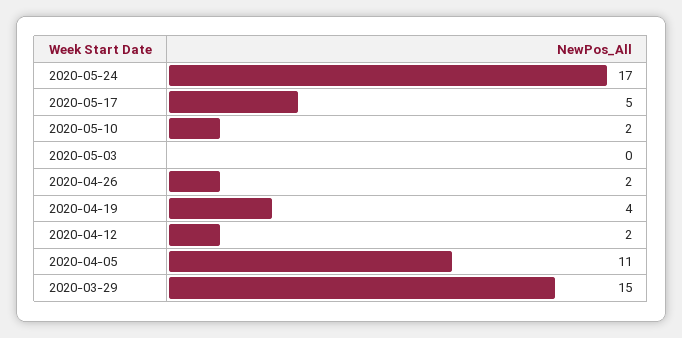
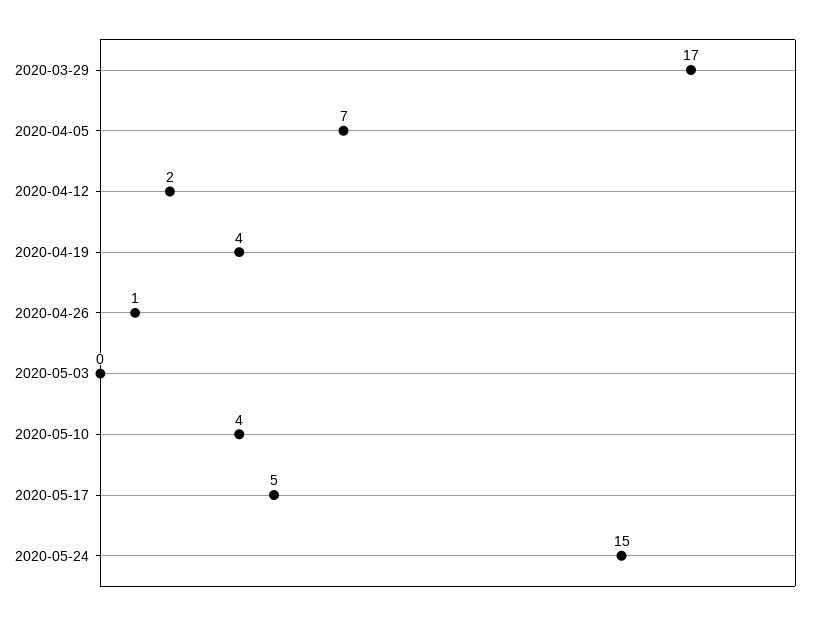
2020-05-24: 17 -> 15
2020-05-10: 2 -> 4
2020-04-26: 2 -> 1
2020-04-05: 11 -> 7
2020-03-29: 15 -> 17

